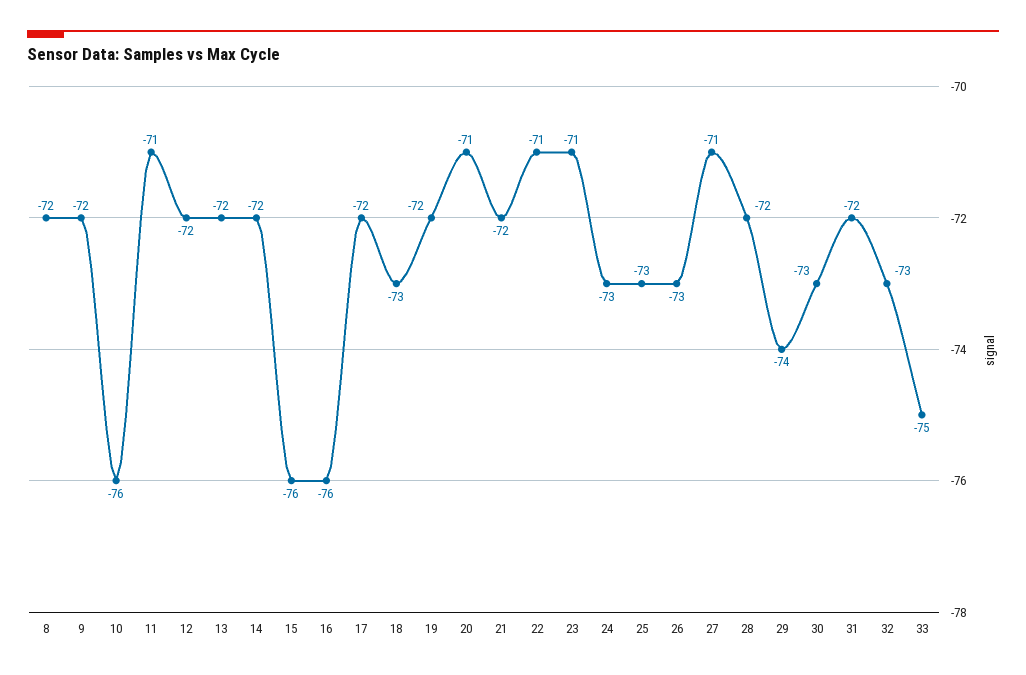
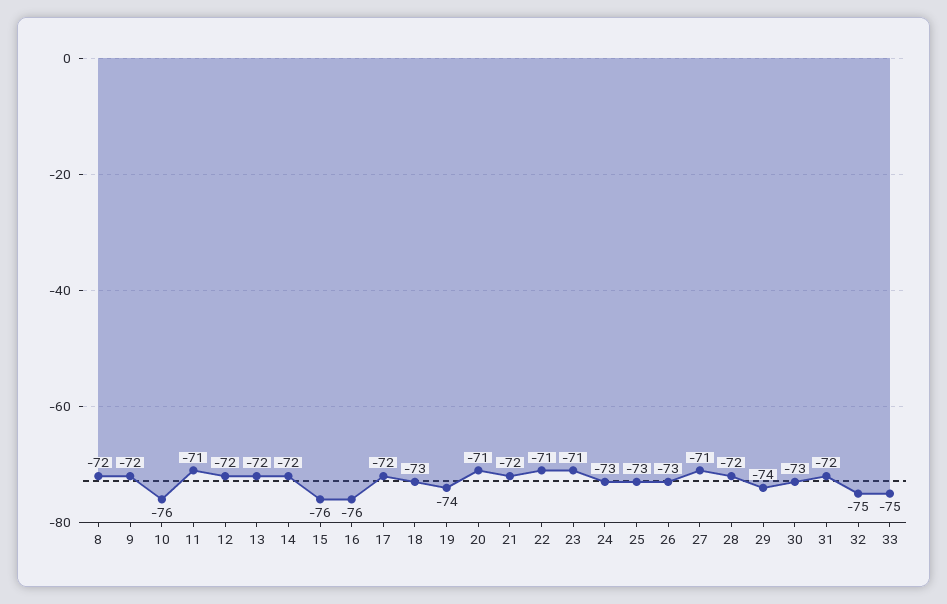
19: -72 -> -74
32: -73 -> -75

